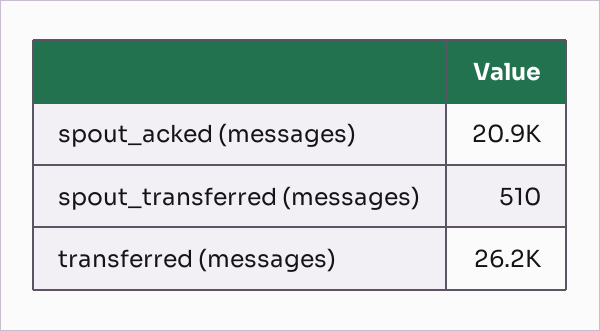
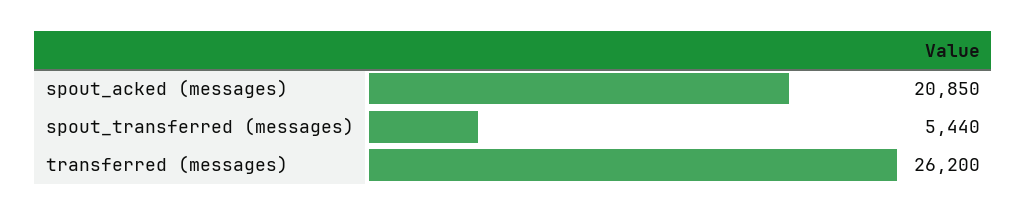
spout_transferred (messages): 510 -> 5440

